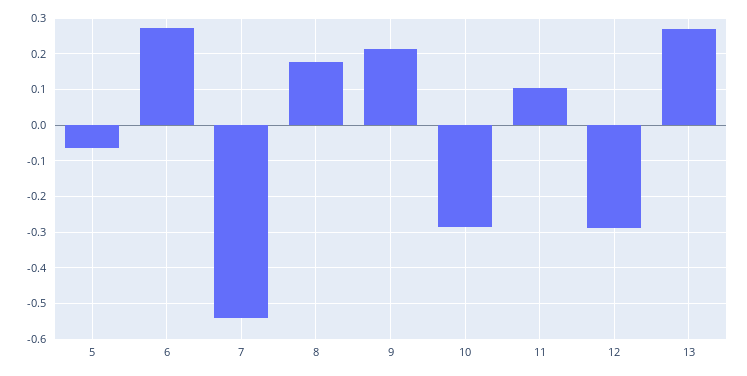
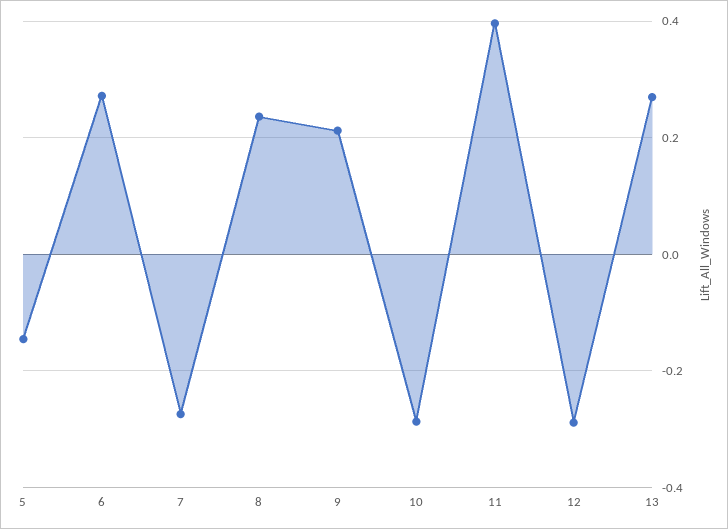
5: -0.06 -> -0.14
7: -0.54 -> -0.28
8: 0.18 -> 0.24
11: 0.1 -> 0.4

